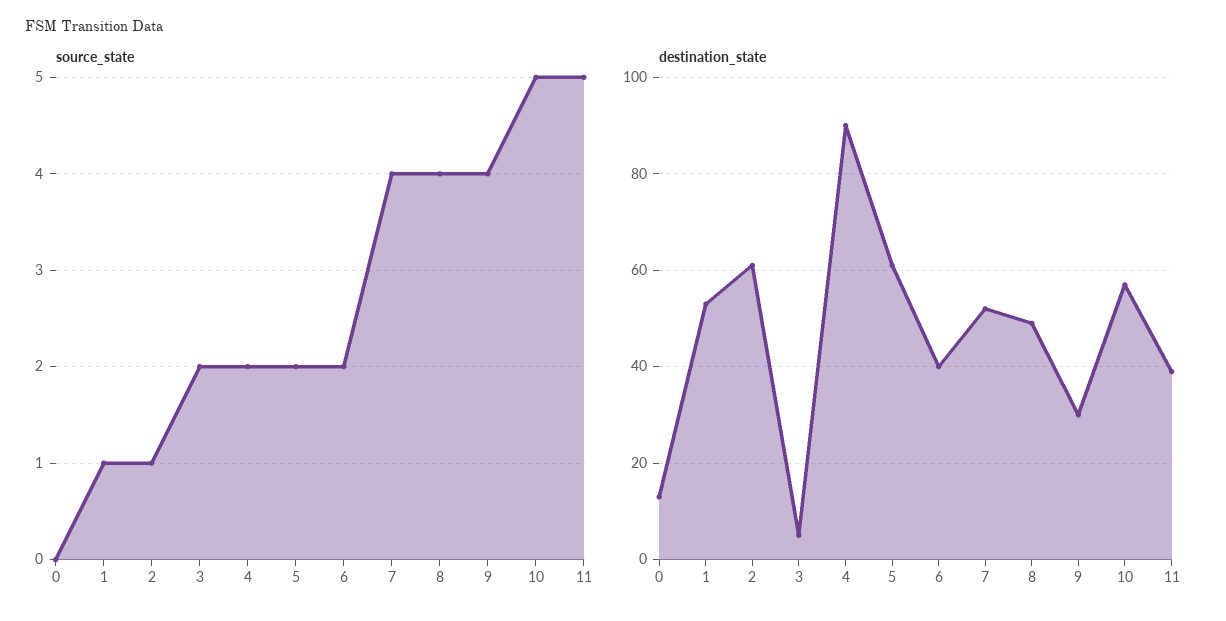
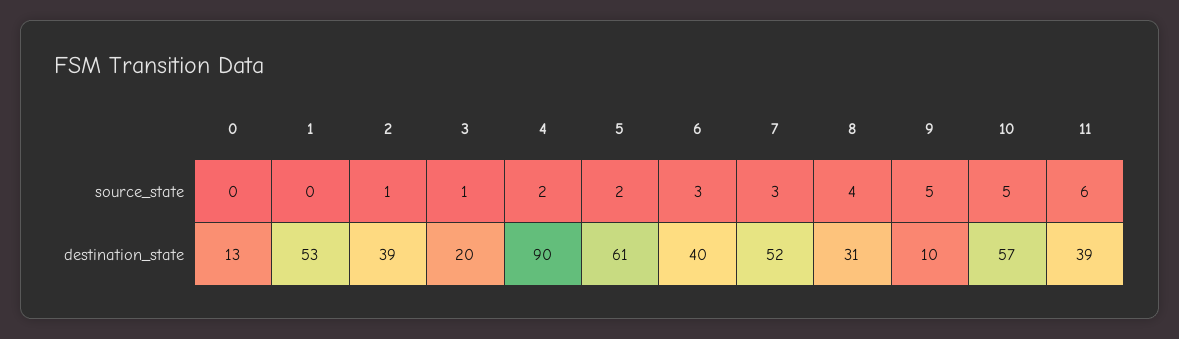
source_state, 1: 1 -> 0
source_state, 3: 2 -> 1
source_state, 6: 2 -> 3
source_state, 7: 4 -> 3
source_state, 9: 4 -> 5
source_state, 11: 5 -> 6
destination_state, 2: 60 -> 39
destination_state, 3: 5 -> 20
destination_state, 8: 50 -> 31
destination_state, 9: 30 -> 10

